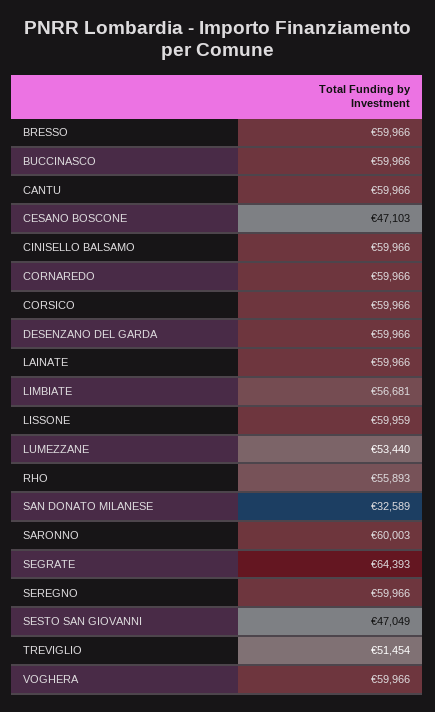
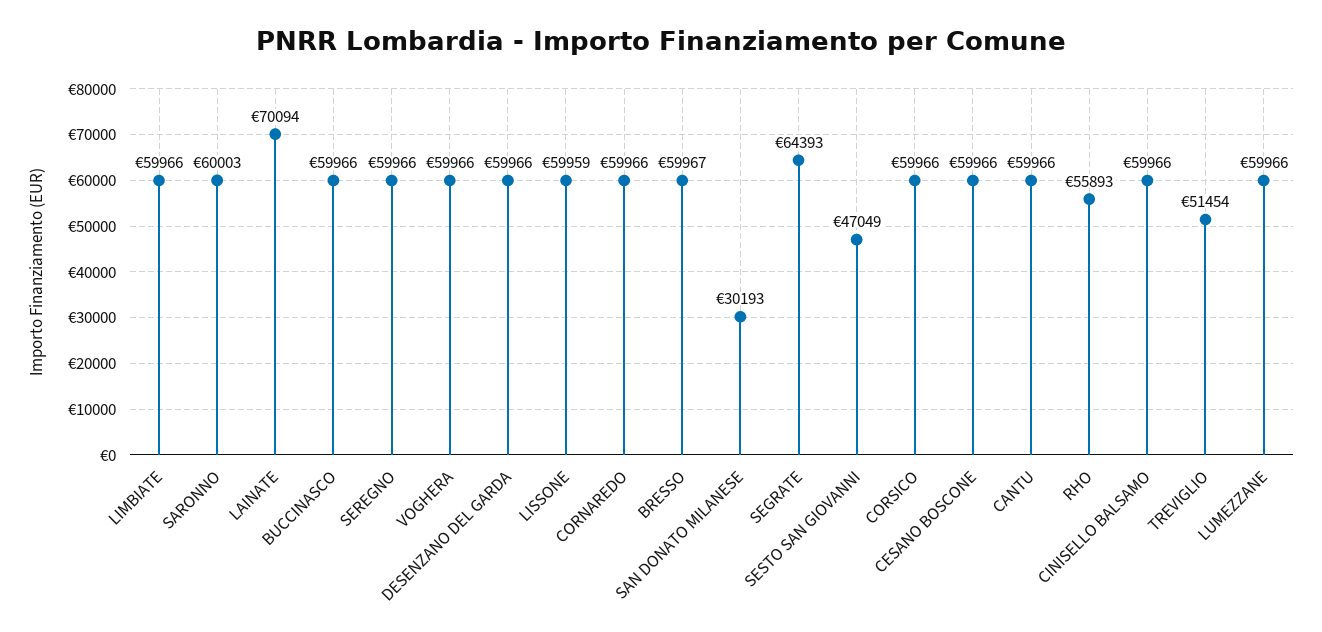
BRESSO: 59966 -> 59967
CESANO BOSCONE: 47103 -> 59966
LAINATE: 59966 -> 70094
LIMBIATE: 56681 -> 59966
LUMEZZANE: 53440 -> 59966
SAN DONATO MILANESE: 32589 -> 30193

